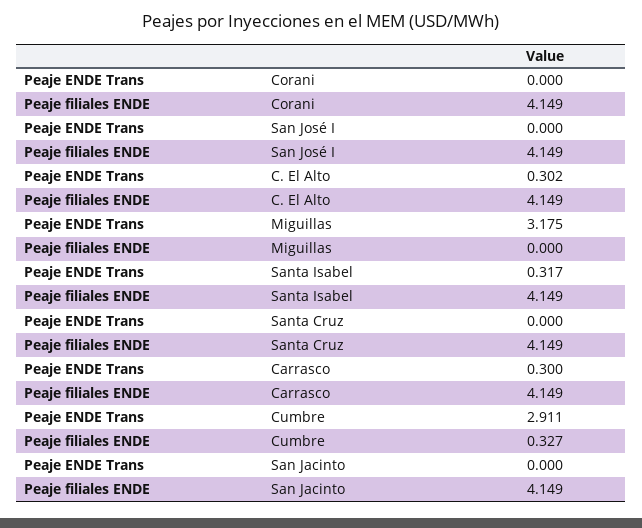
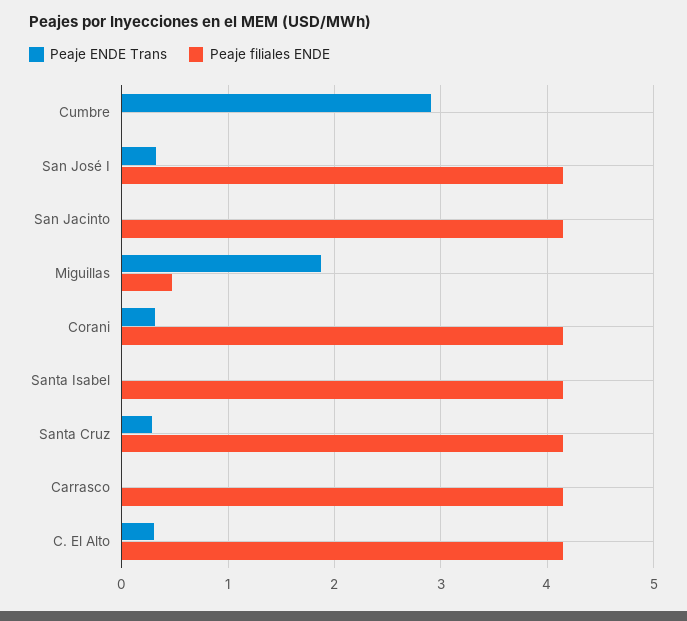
Peaje ENDE Trans, Corani: 0 -> 0.3
Peaje ENDE Trans, San José I: 0 -> 0.3
Peaje ENDE Trans, Miguillas: 3.175 -> 1.9
Peaje filiales ENDE, Miguillas: 0 -> 0.5
Peaje ENDE Trans, Santa Isabel: 0.317 -> 0
Peaje ENDE Trans, Santa Cruz: 0 -> 0.3
Peaje ENDE Trans, Carrasco: 0.3 -> 0
Peaje filiales ENDE, Cumbre: 0.327 -> 0

